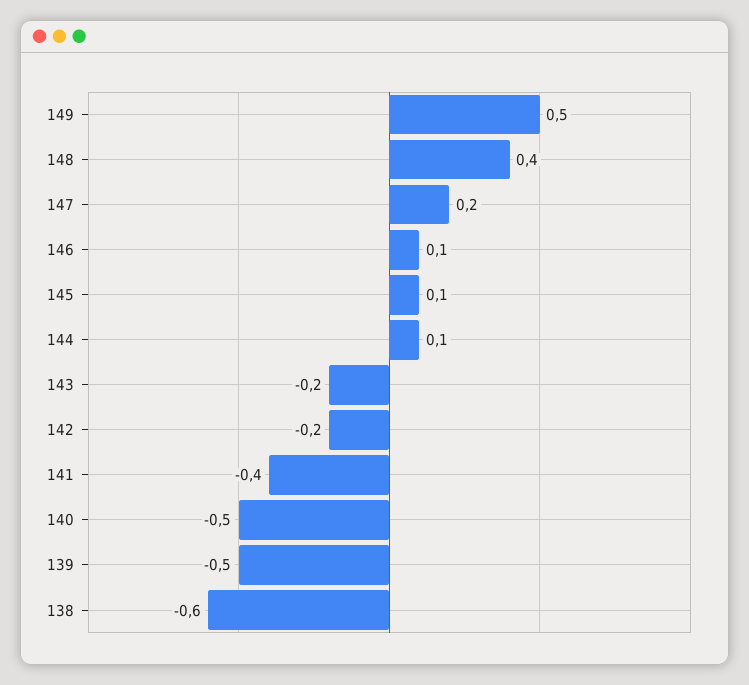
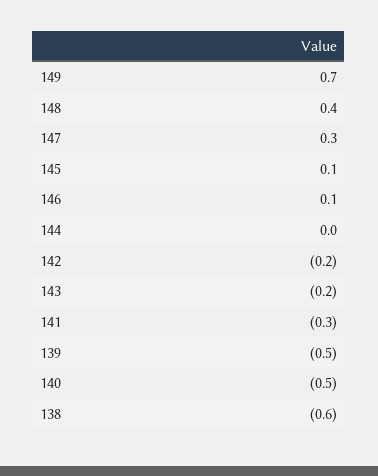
149: 0.5 -> 0.7
147: 0.2 -> 0.3
144: 0.1 -> 0
141: -0.4 -> -0.3

